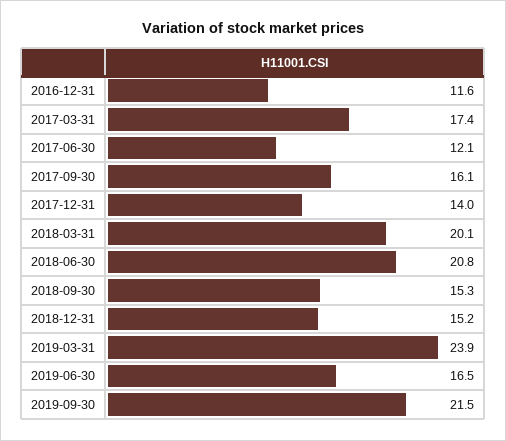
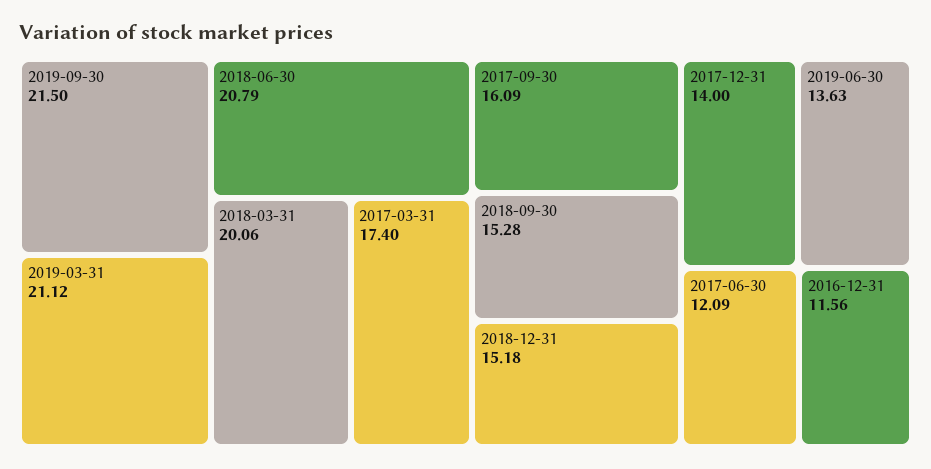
2019-03-31: 23.9 -> 21.12
2019-06-30: 16.5 -> 13.63

